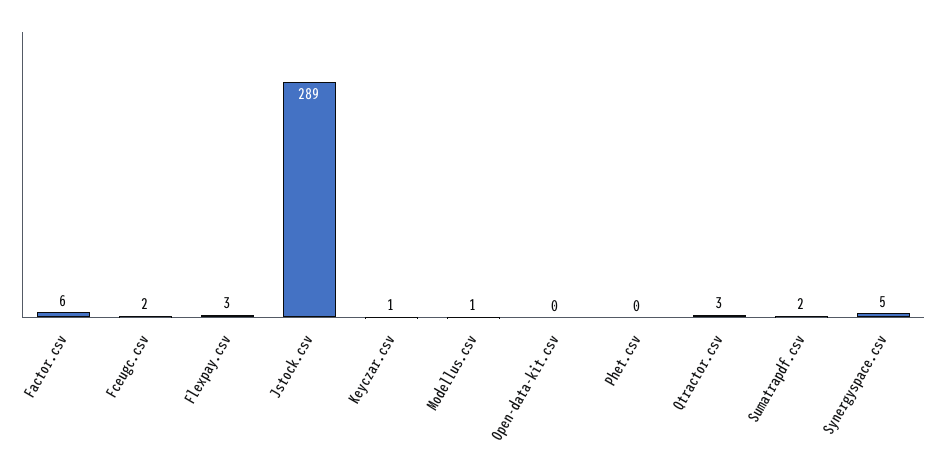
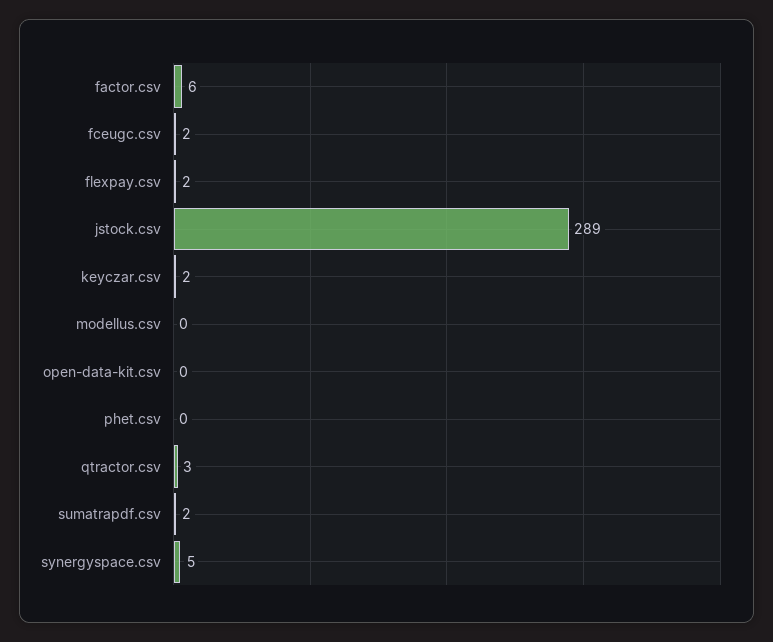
Flexpay.csv: 3 -> 2
Keyczar.csv: 1 -> 2
Modellus.csv: 1 -> 0

